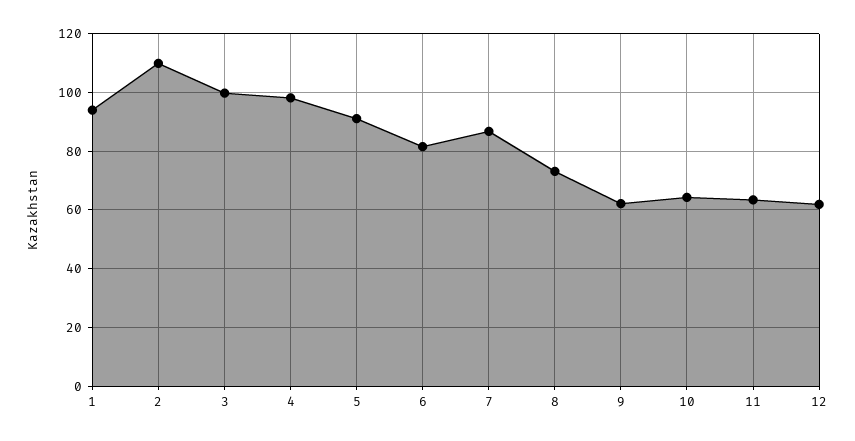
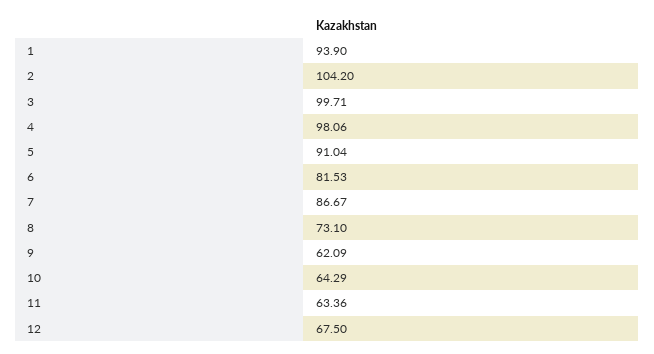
2: 110 -> 104.2
12: 62.5 -> 67.5

